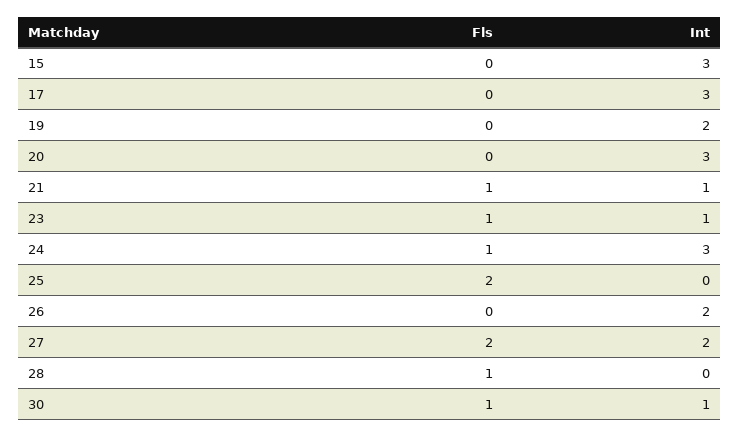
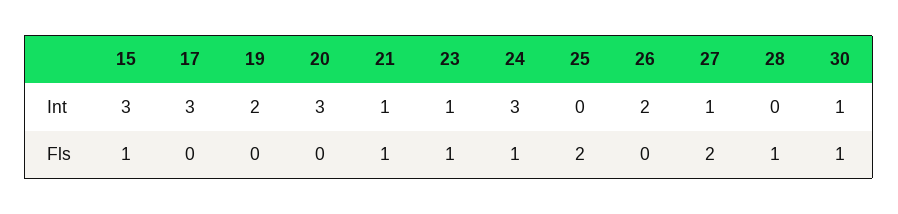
Fls, 15: 0 -> 1
Int, 27: 2 -> 1

